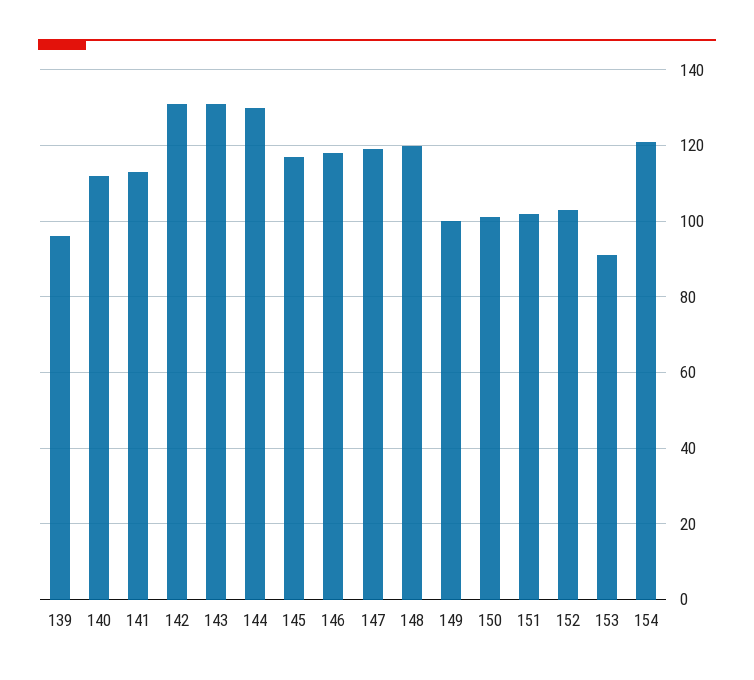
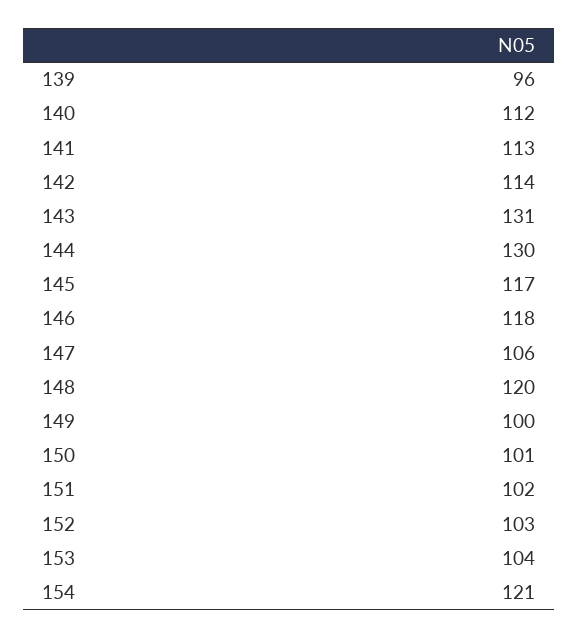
142: 130 -> 114
147: 120 -> 106
153: 90 -> 104

